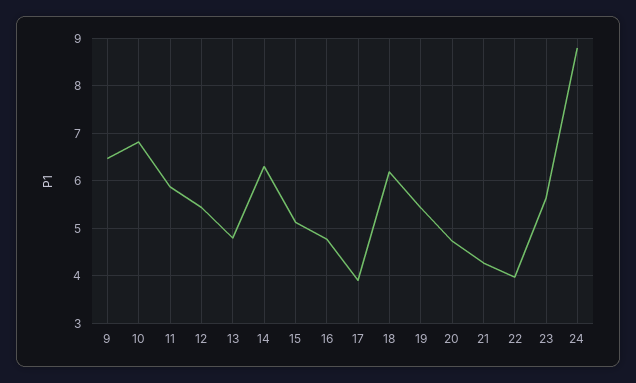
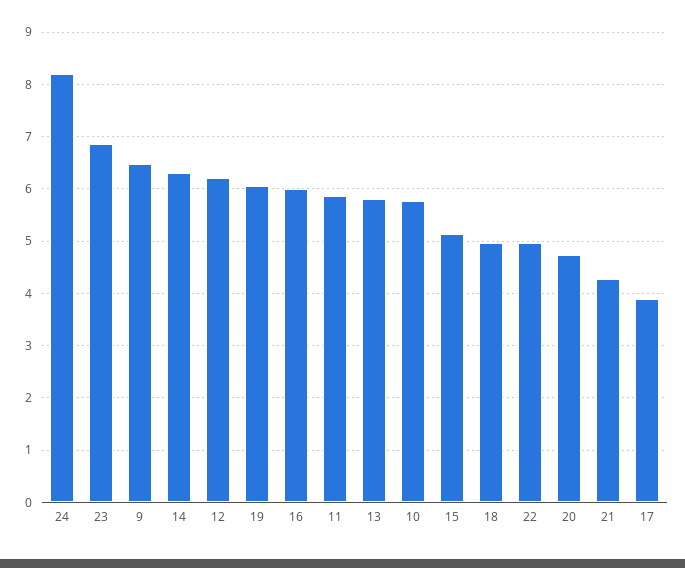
10: 6.8 -> 5.8
12: 5.4 -> 6.2
13: 4.8 -> 5.8
16: 4.8 -> 6
18: 6.2 -> 5
19: 5.4 -> 6
22: 4 -> 5
23: 5.6 -> 6.8
24: 8.8 -> 8.2

